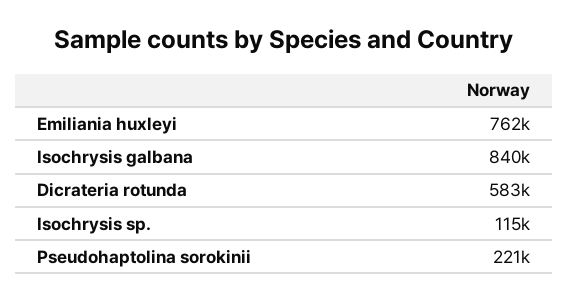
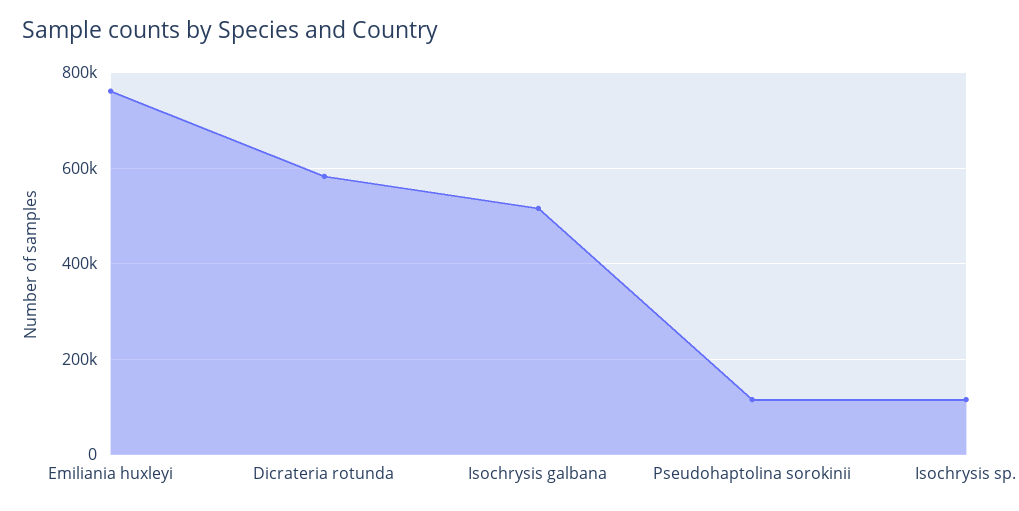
Isochrysis galbana: 840000 -> 520000
Pseudohaptolina sorokinii: 221000 -> 120000

